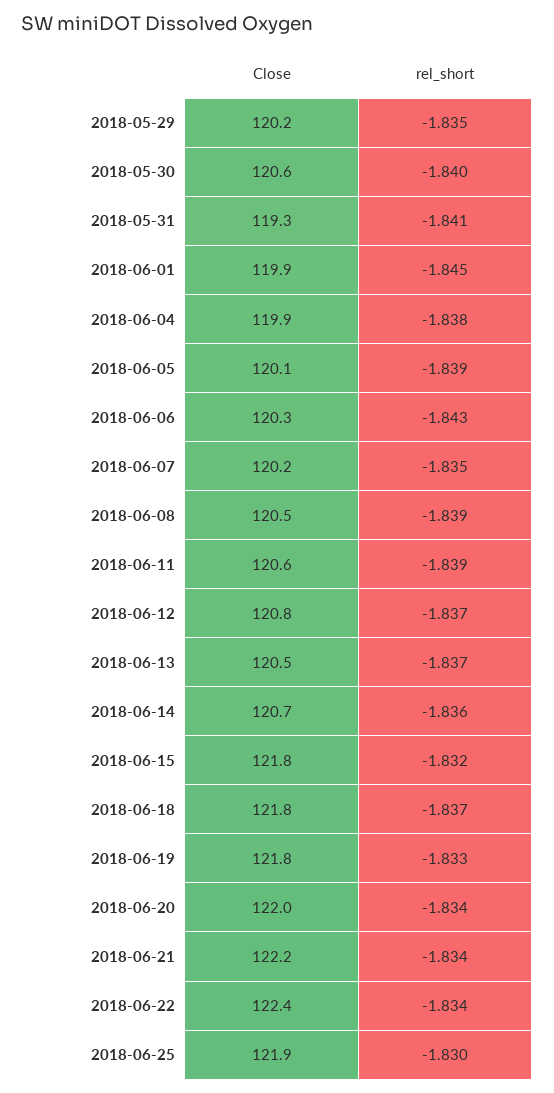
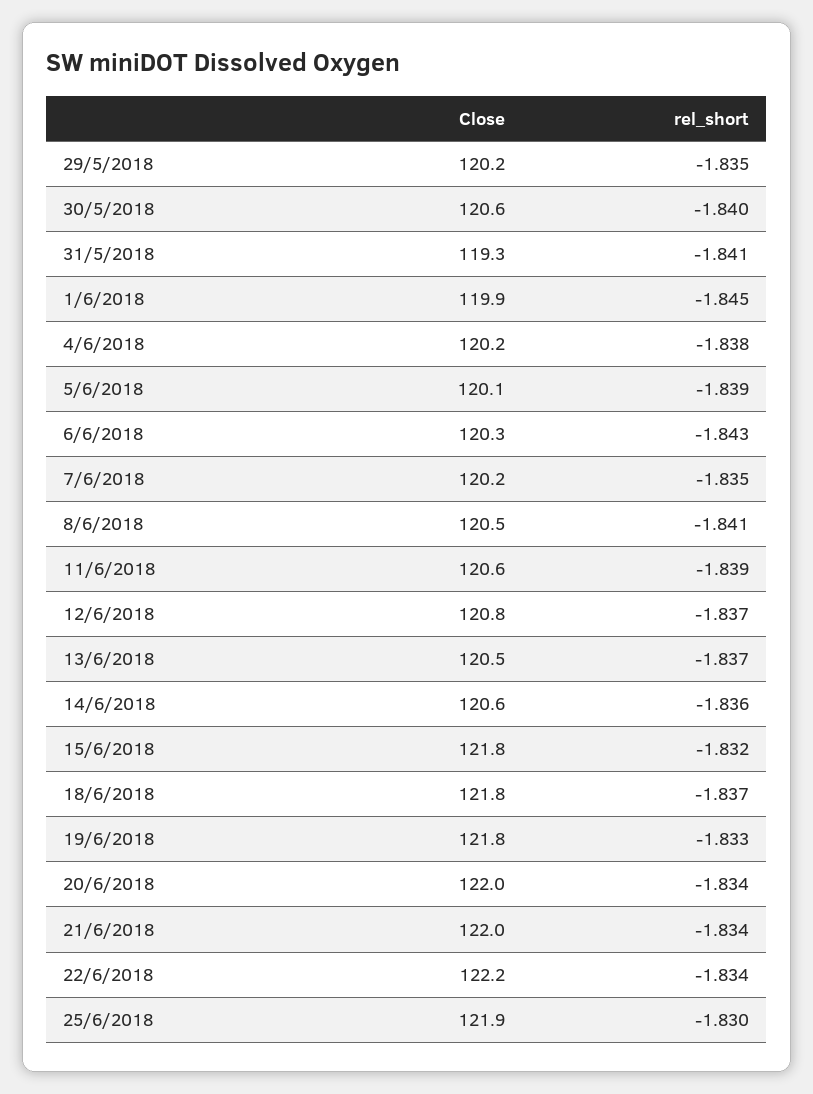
Close, 2018-06-04: 119.9 -> 120.2
rel_short, 2018-06-08: -1.839 -> -1.841
Close, 2018-06-14: 120.7 -> 120.6
Close, 2018-06-21: 122.2 -> 122
Close, 2018-06-22: 122.4 -> 122.2

